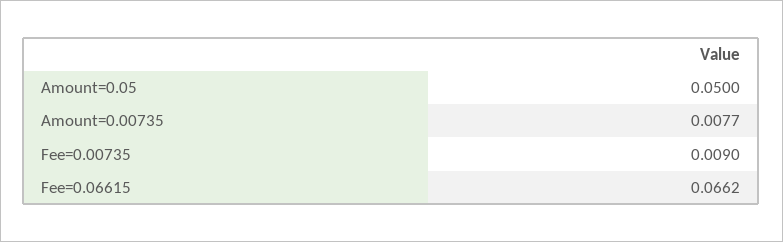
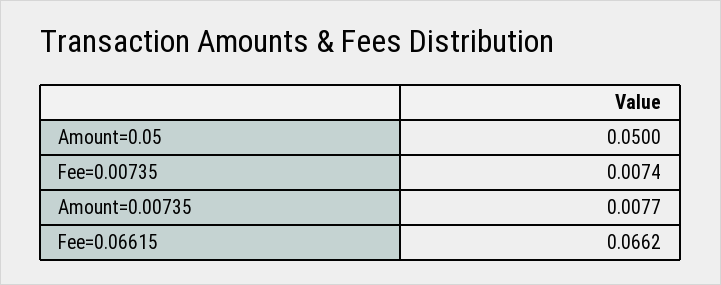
Fee=0.00735: 0.009 -> 0.0074

